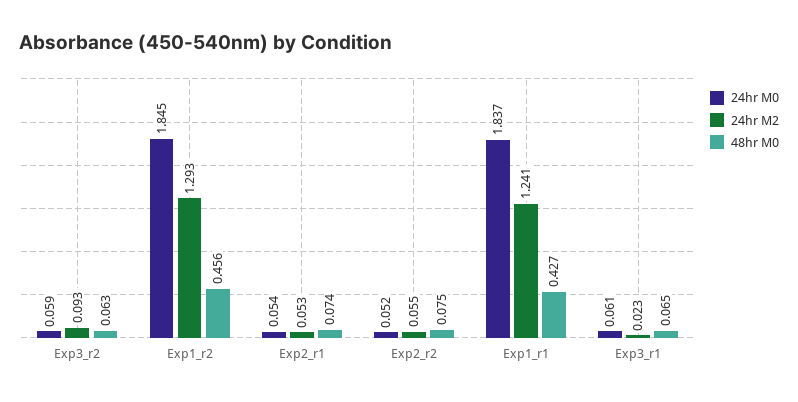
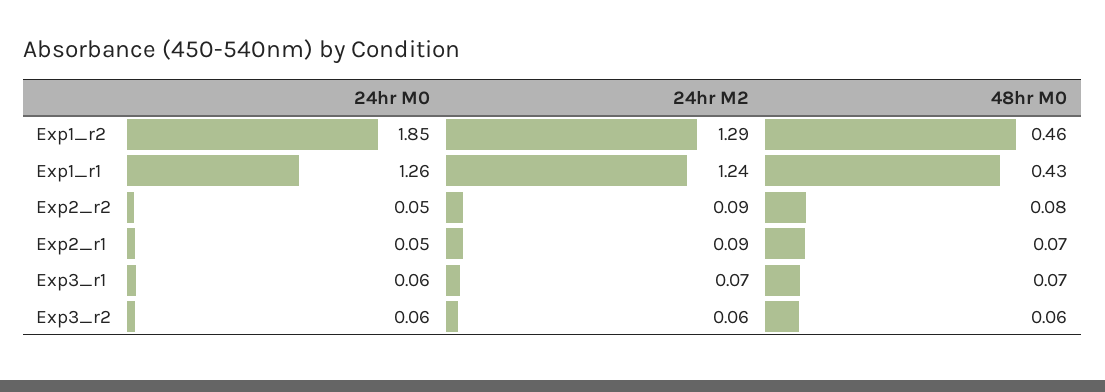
24hr M2, Exp3_r2: 0.093 -> 0.06
24hr M2, Exp2_r1: 0.053 -> 0.09
24hr M2, Exp2_r2: 0.055 -> 0.09
24hr M0, Exp1_r1: 1.837 -> 1.26
24hr M2, Exp3_r1: 0.023 -> 0.07

